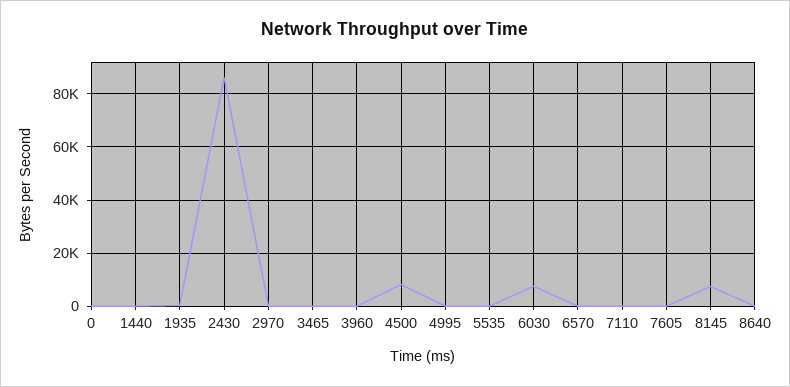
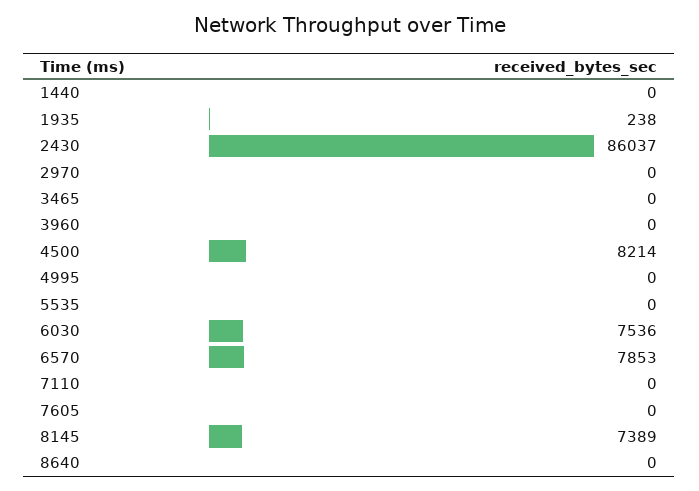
0: 0 -> none
6570: 0 -> 7853

